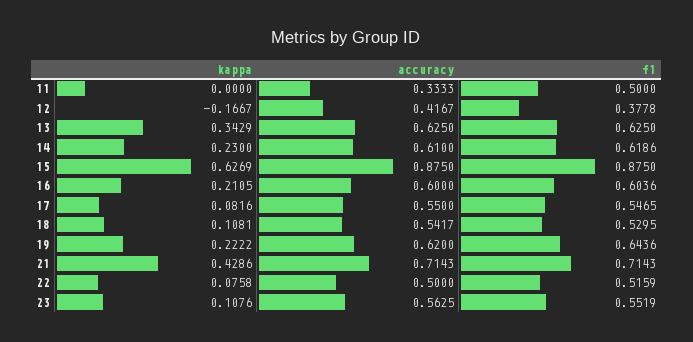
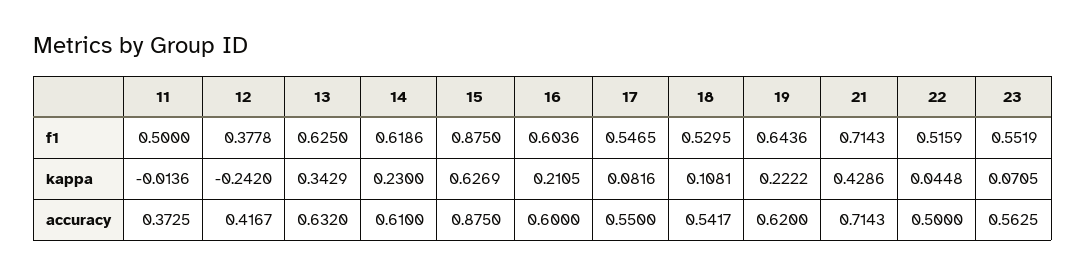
kappa, 11: 0 -> -0.0136
accuracy, 11: 0.3333 -> 0.3725
kappa, 12: -0.1667 -> -0.242
accuracy, 13: 0.625 -> 0.632
kappa, 22: 0.0758 -> 0.0448
kappa, 23: 0.1076 -> 0.0705

